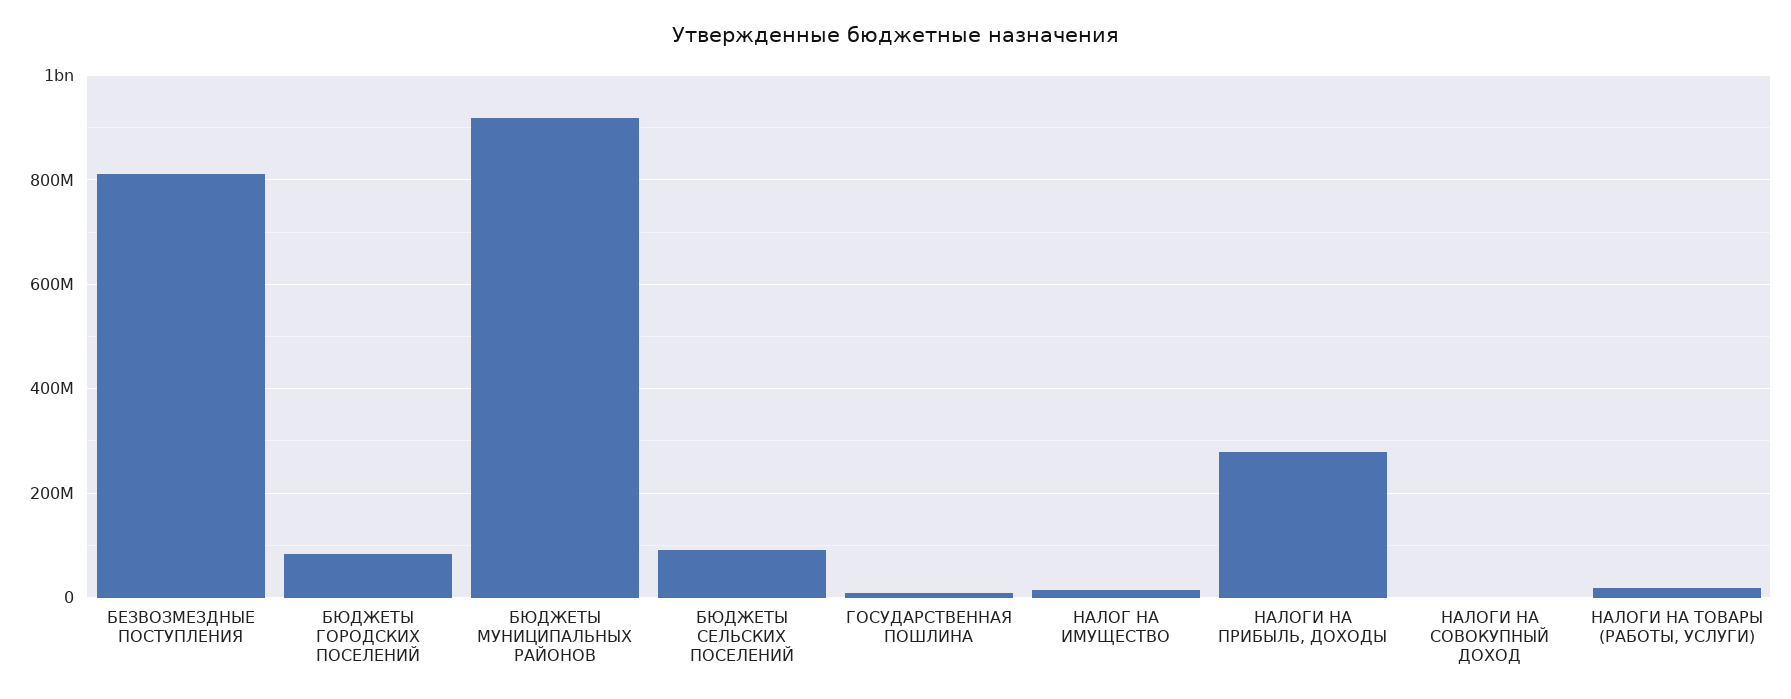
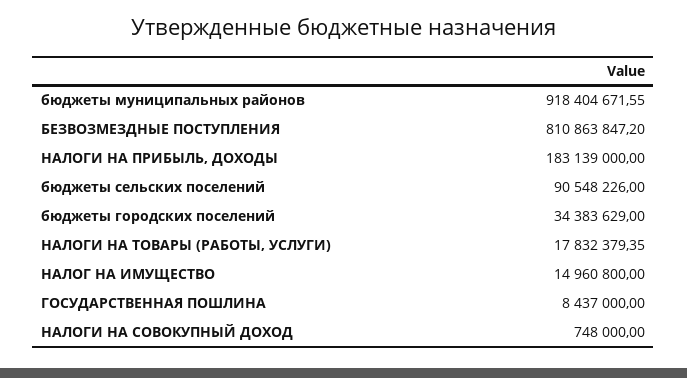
БЮДЖЕТЫ ГОРОДСКИХ ПОСЕЛЕНИЙ: 80000000 -> 34383629
НАЛОГИ НА ПРИБЫЛЬ, ДОХОДЫ: 280000000 -> 183139000

